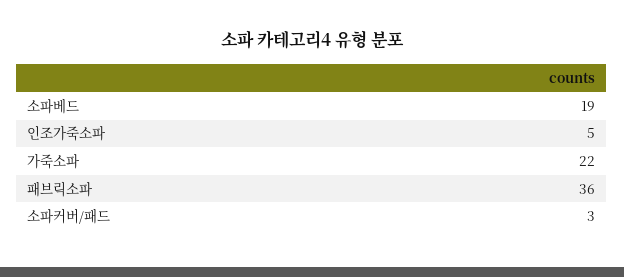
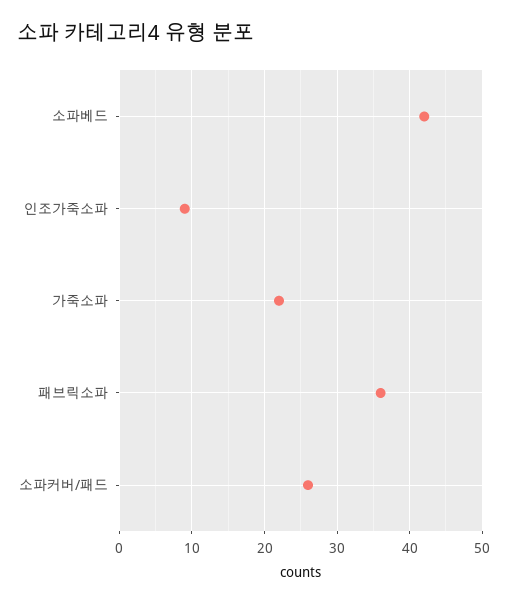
소파베드: 19 -> 42
인조가죽소파: 5 -> 9
소파커버/패드: 3 -> 26

